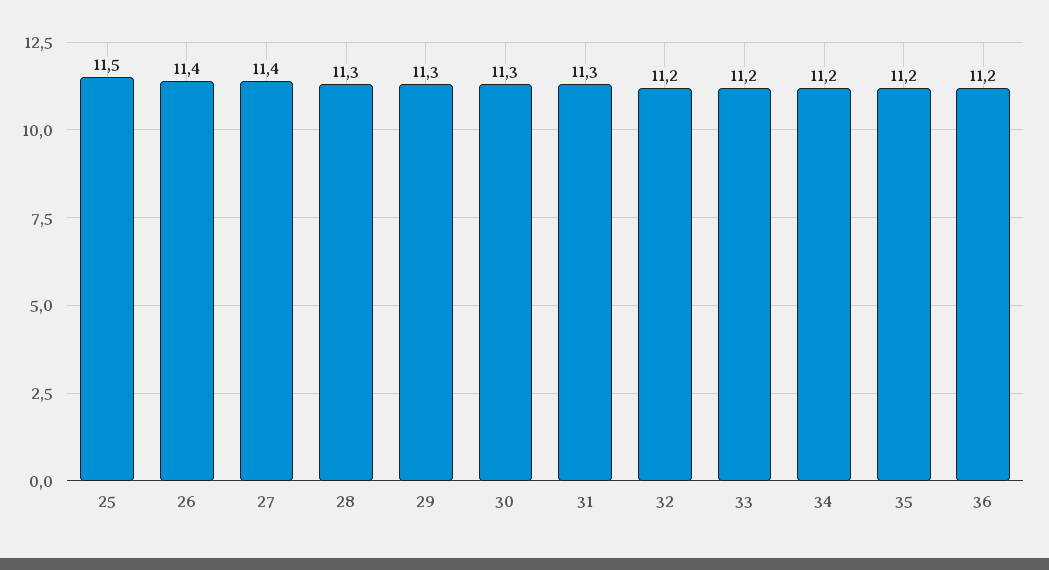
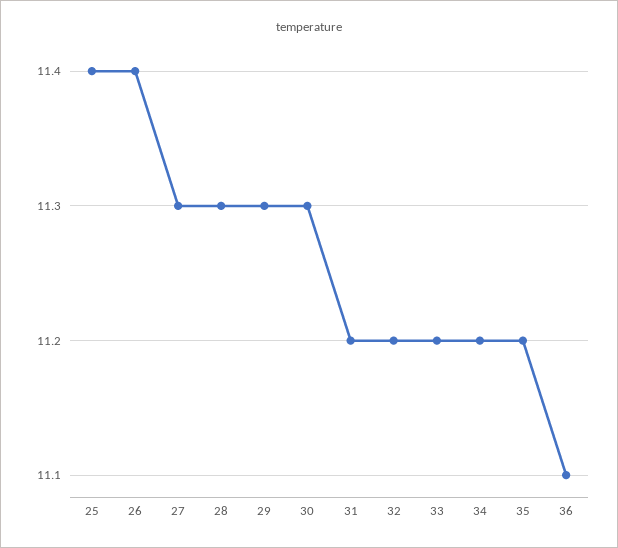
25: 11.5 -> 11.4
27: 11.4 -> 11.3
31: 11.3 -> 11.2
36: 11.2 -> 11.1

